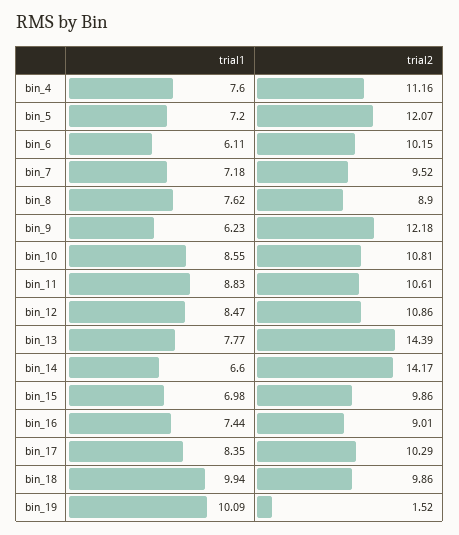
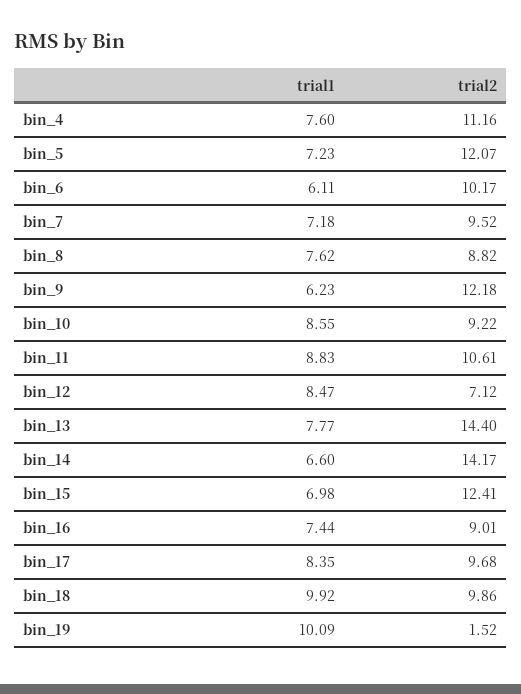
trial1, bin_5: 7.2 -> 7.23
trial2, bin_6: 10.15 -> 10.17
trial2, bin_8: 8.9 -> 8.82
trial2, bin_10: 10.81 -> 9.22
trial2, bin_12: 10.86 -> 7.12
trial2, bin_13: 14.39 -> 14.4
trial2, bin_15: 9.86 -> 12.41
trial2, bin_17: 10.29 -> 9.68
trial1, bin_18: 9.94 -> 9.92

